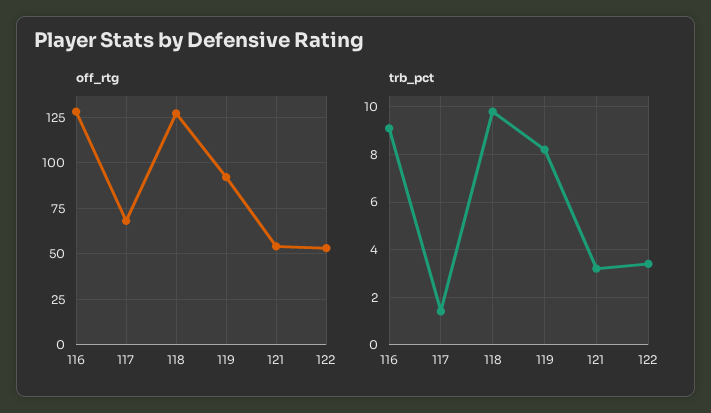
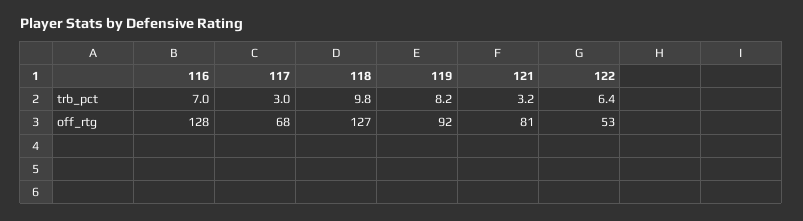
off_rtg, 121: 55 -> 81
trb_pct, 116: 9 -> 7
trb_pct, 117: 1.5 -> 3
trb_pct, 122: 3.5 -> 6.4

